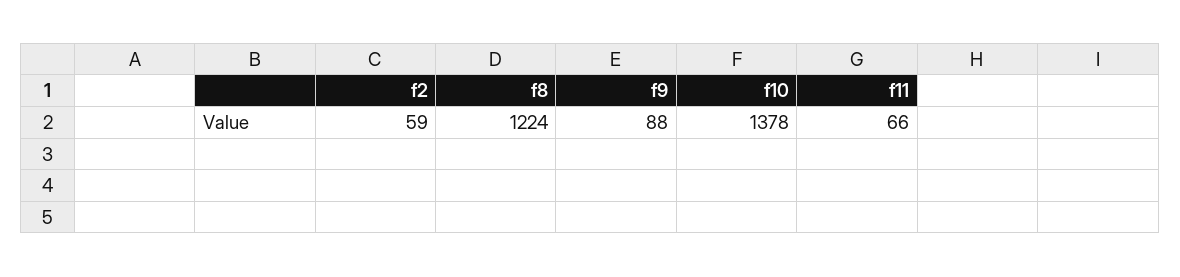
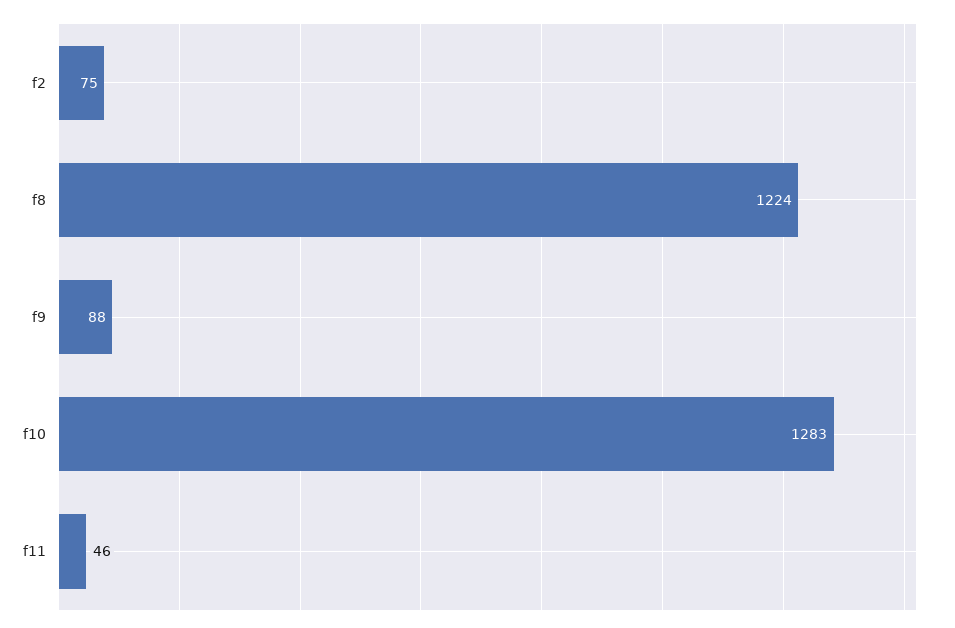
f2: 59 -> 75
f10: 1378 -> 1283
f11: 66 -> 46

